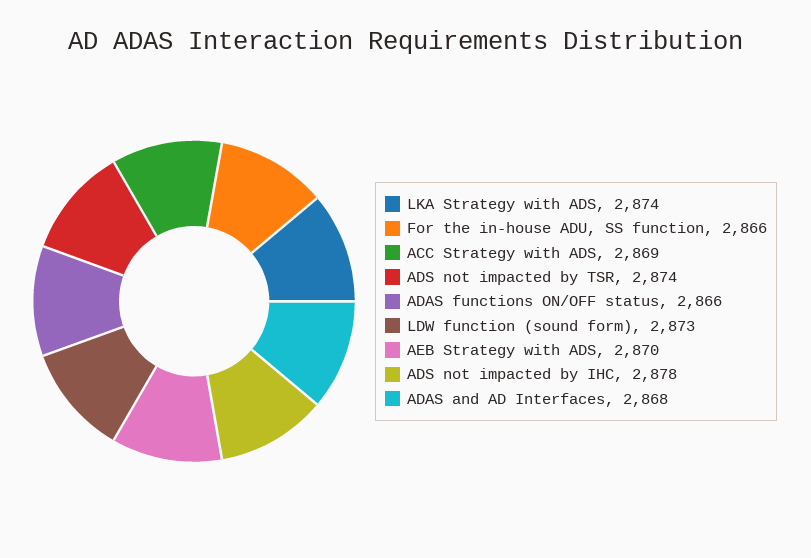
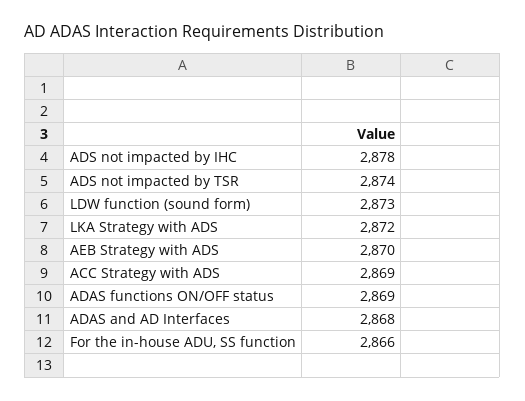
LKA Strategy with ADS: 2874 -> 2872
ADAS functions ON/OFF status: 2866 -> 2869

